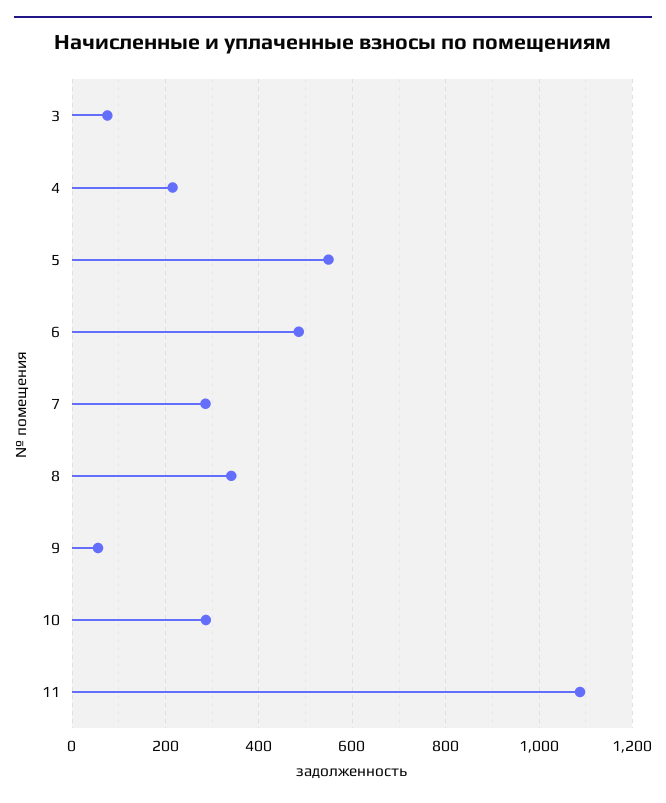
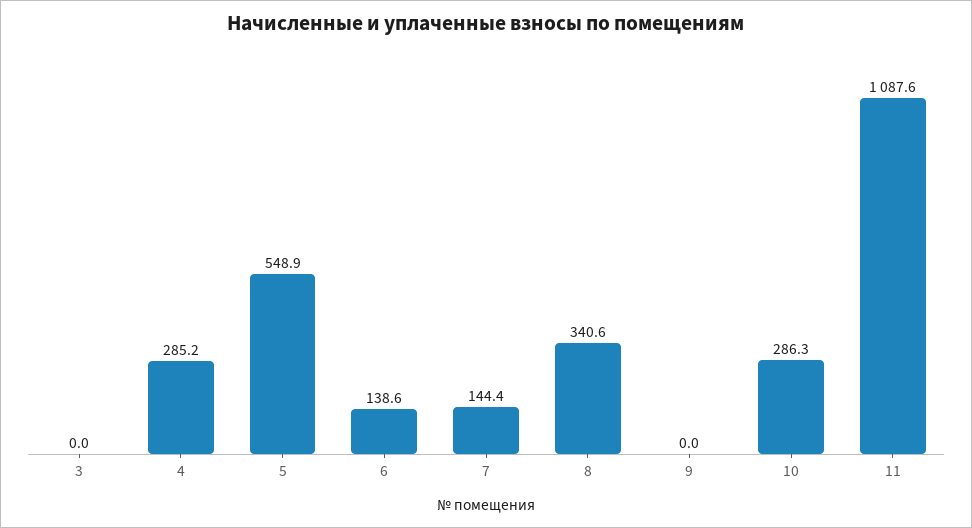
3: 80 -> 0
4: 220 -> 285.2
6: 480 -> 138.6
7: 280 -> 144.4
9: 60 -> 0

